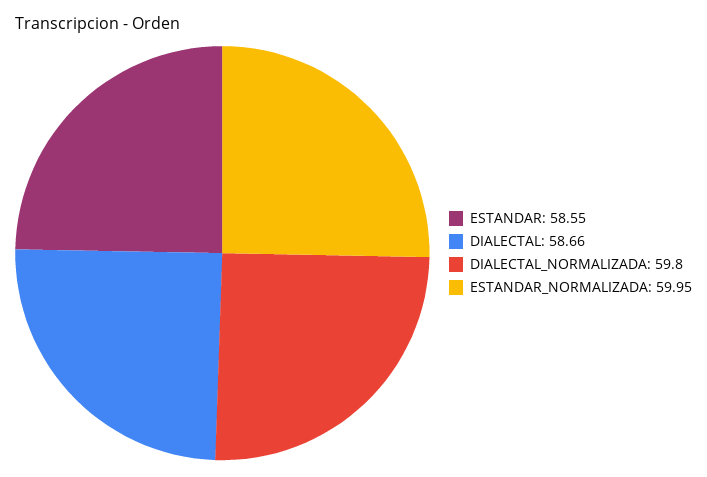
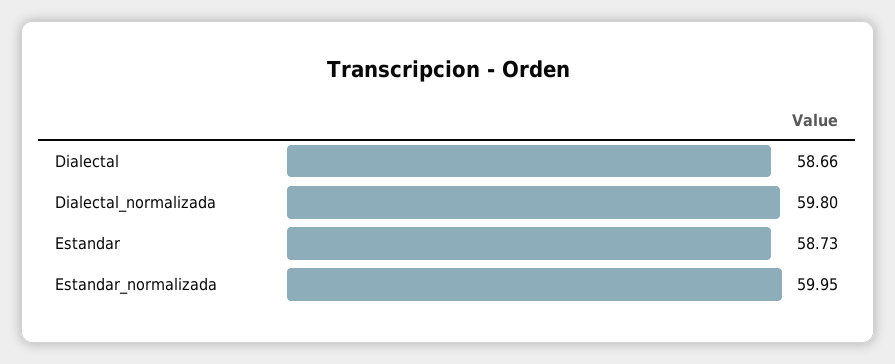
ESTANDAR: 58.55 -> 58.73

